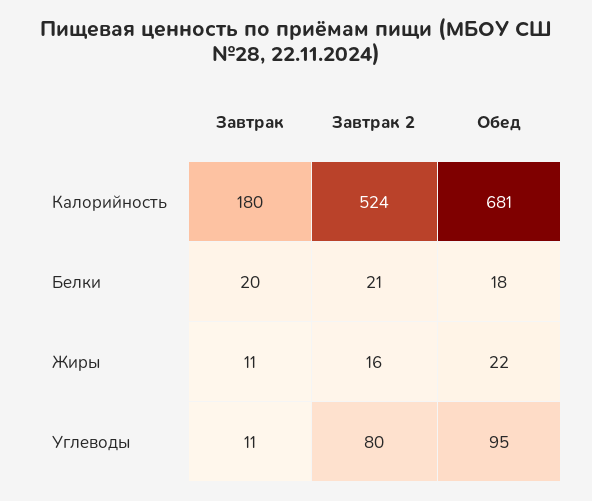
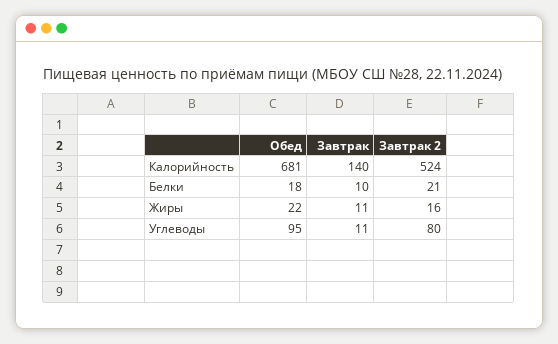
Завтрак, Калорийность: 180 -> 140
Завтрак, Белки: 20 -> 10

